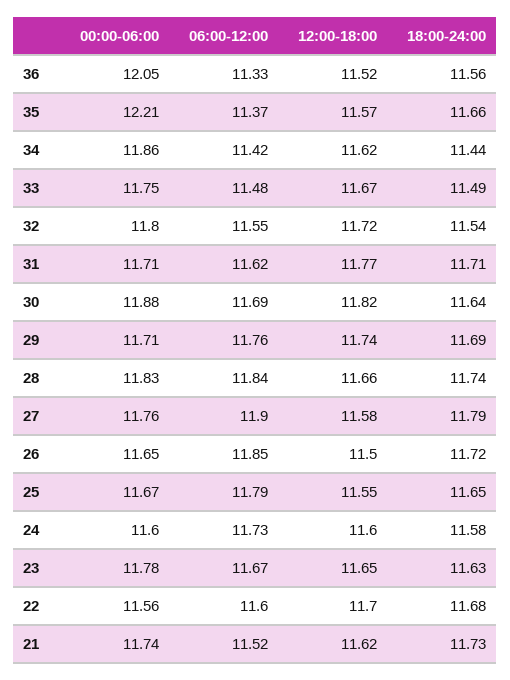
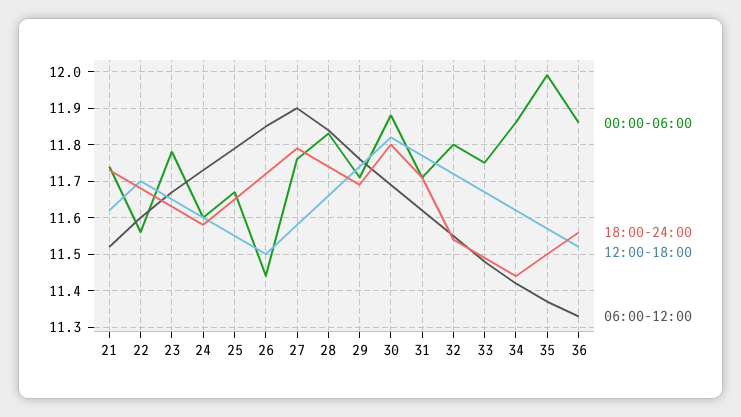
00:00-06:00, 36: 12.05 -> 11.85
00:00-06:00, 35: 12.21 -> 12
18:00-24:00, 35: 11.66 -> 11.5
18:00-24:00, 30: 11.64 -> 11.8
00:00-06:00, 26: 11.65 -> 11.45

